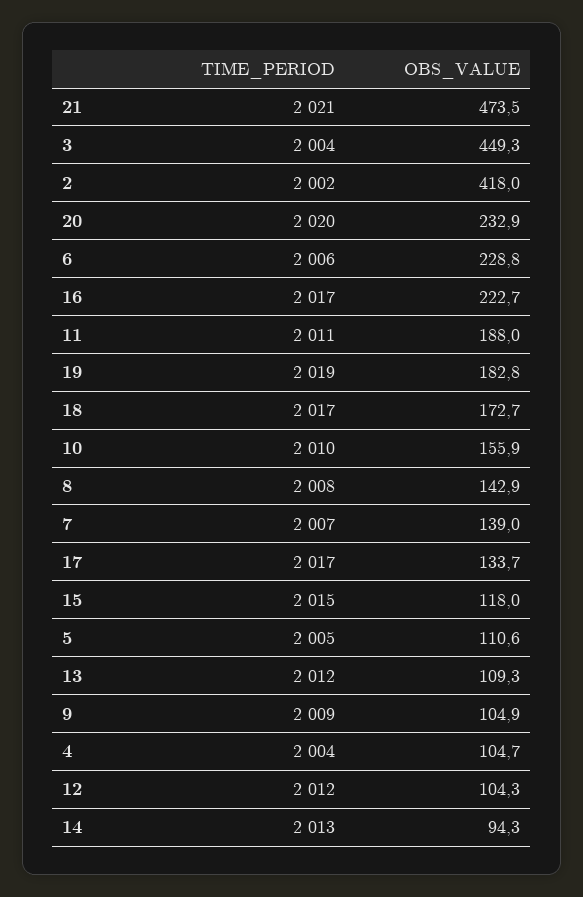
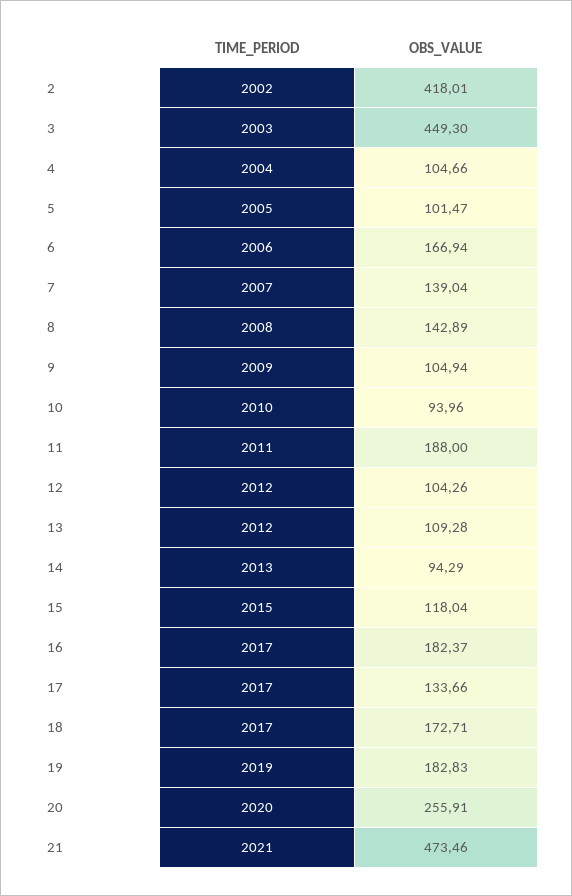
TIME_PERIOD, 3: 2004 -> 2003
OBS_VALUE, 20: 232.9 -> 255.91
OBS_VALUE, 6: 228.8 -> 166.94
OBS_VALUE, 16: 222.7 -> 182.37
OBS_VALUE, 10: 155.9 -> 93.96
OBS_VALUE, 5: 110.6 -> 101.47

